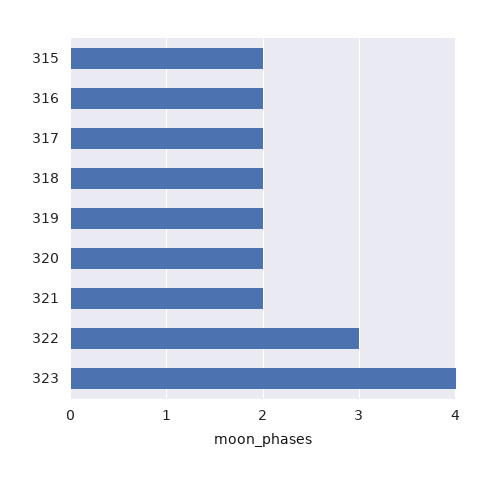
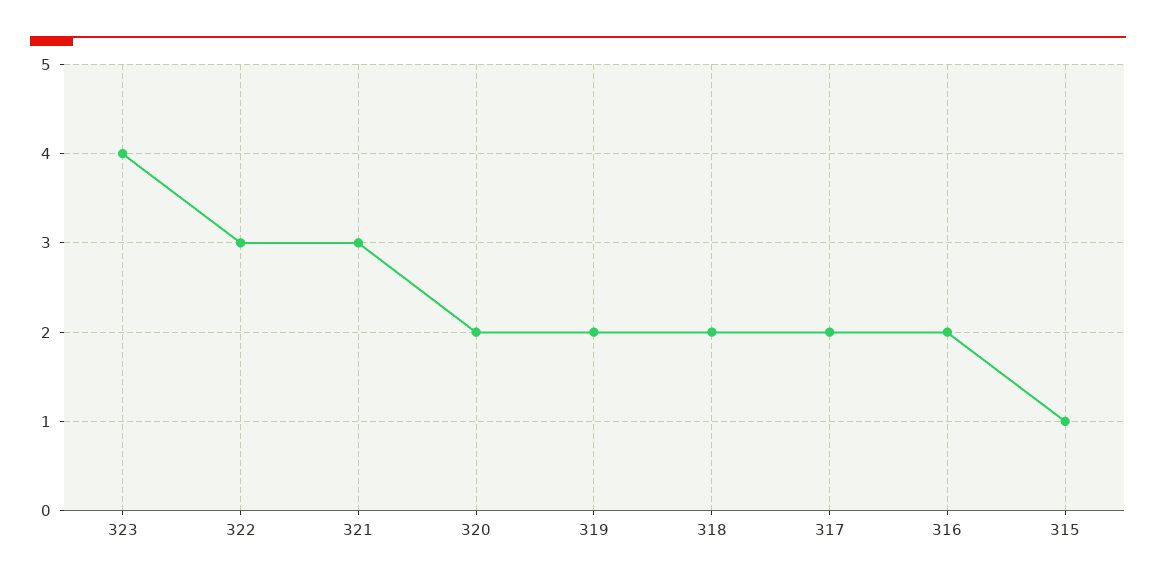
315: 2 -> 1
321: 2 -> 3

